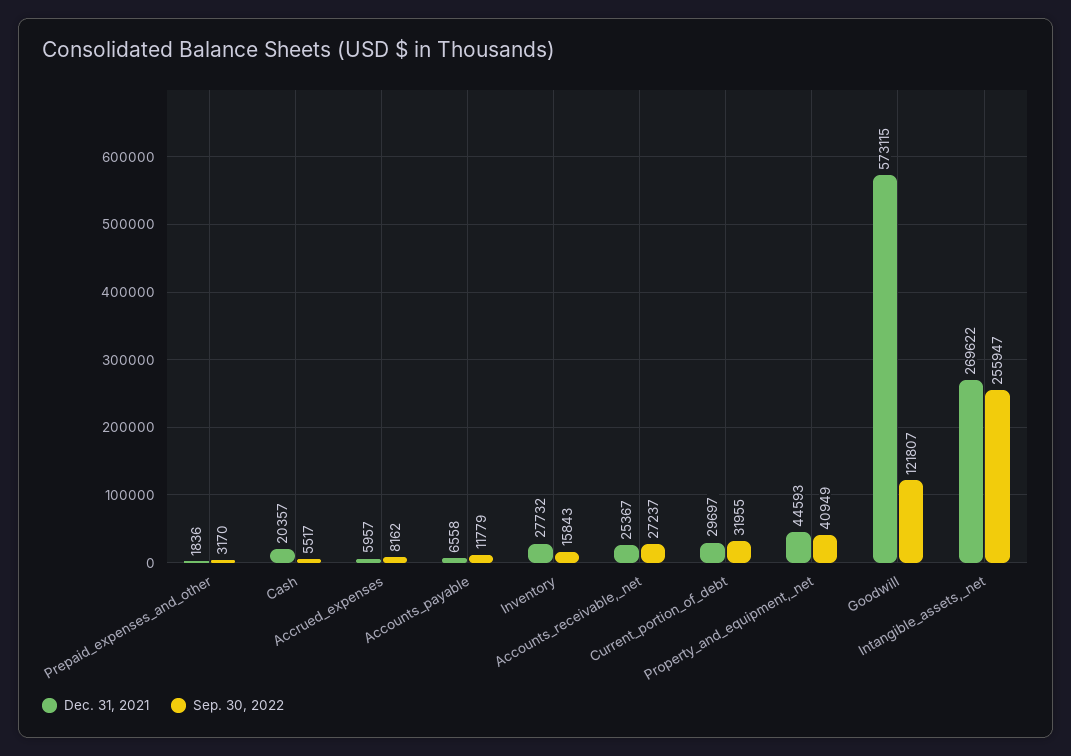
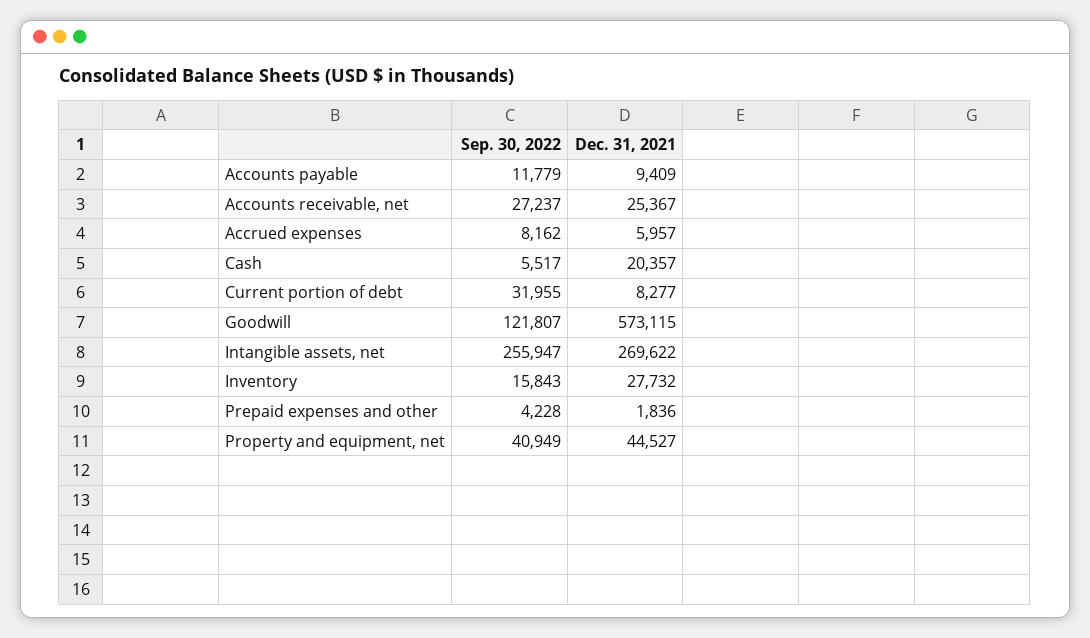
Sep. 30, 2022, Prepaid_expenses_and_other: 3170 -> 4228
Dec. 31, 2021, Accounts_payable: 6558 -> 9409
Dec. 31, 2021, Current_portion_of_debt: 29697 -> 8277
Dec. 31, 2021, Property_and_equipment,_net: 44593 -> 44527

